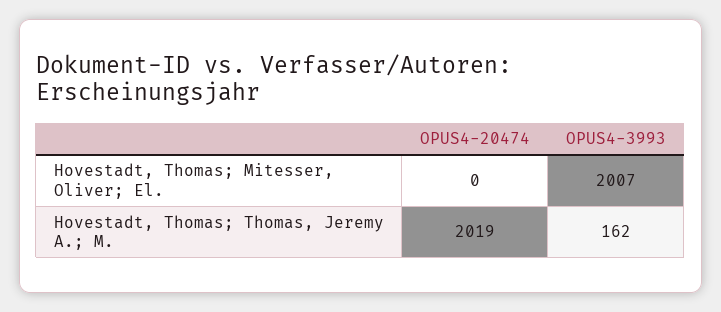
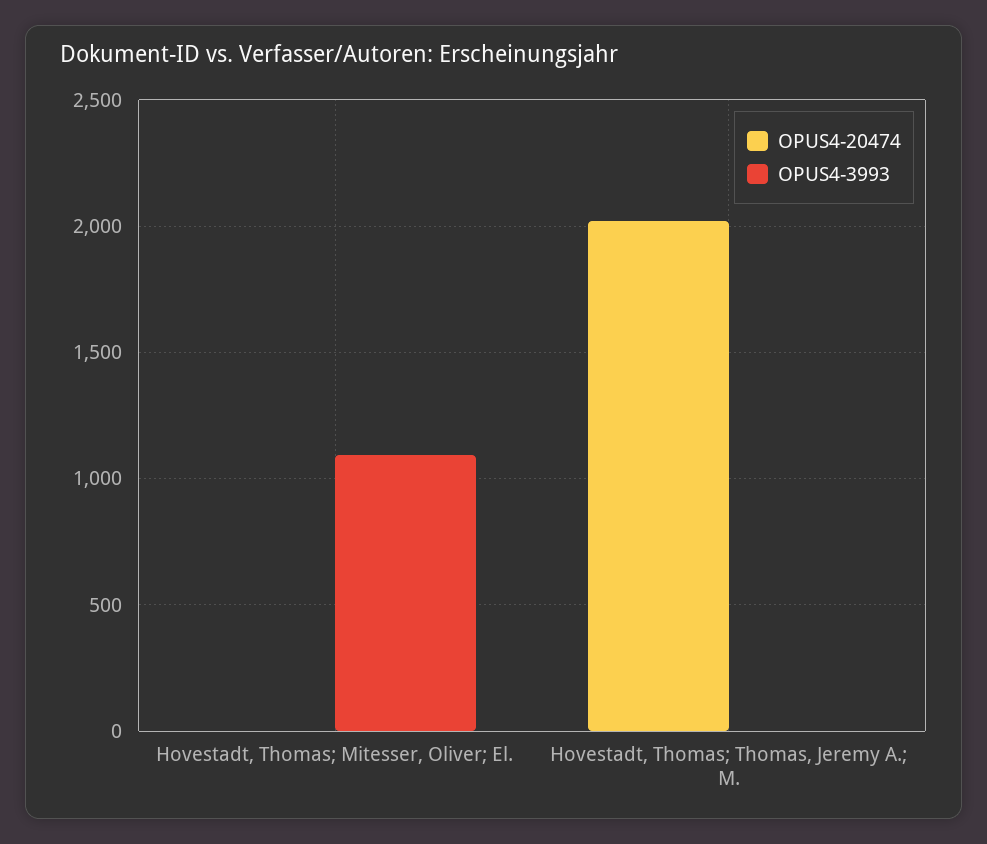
OPUS4-3993, Hovestadt, Thomas; Mitesser, Oliver; El.: 2007 -> 1100
OPUS4-3993, Hovestadt, Thomas; Thomas, Jeremy A.; M.: 162 -> 0

